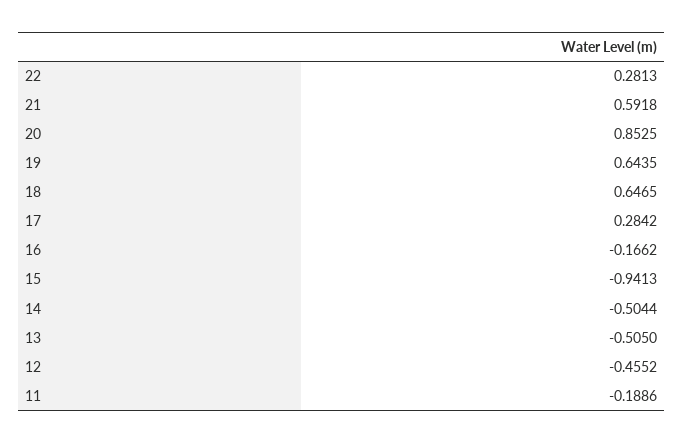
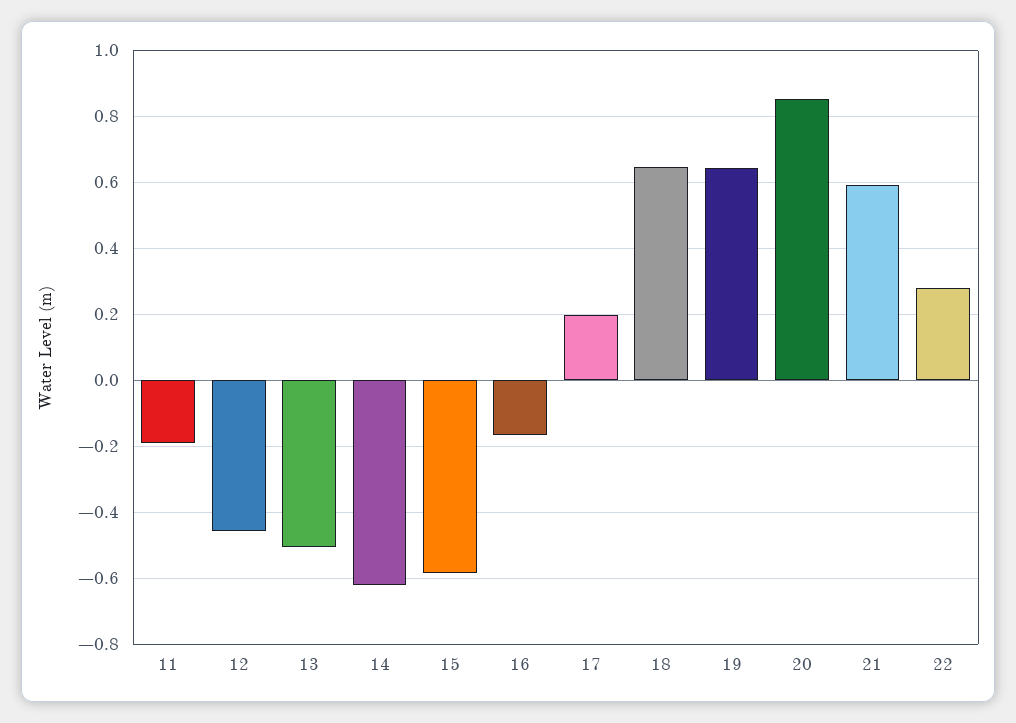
17: 0.2842 -> 0.2
15: -0.9413 -> -0.58
14: -0.5044 -> -0.62

